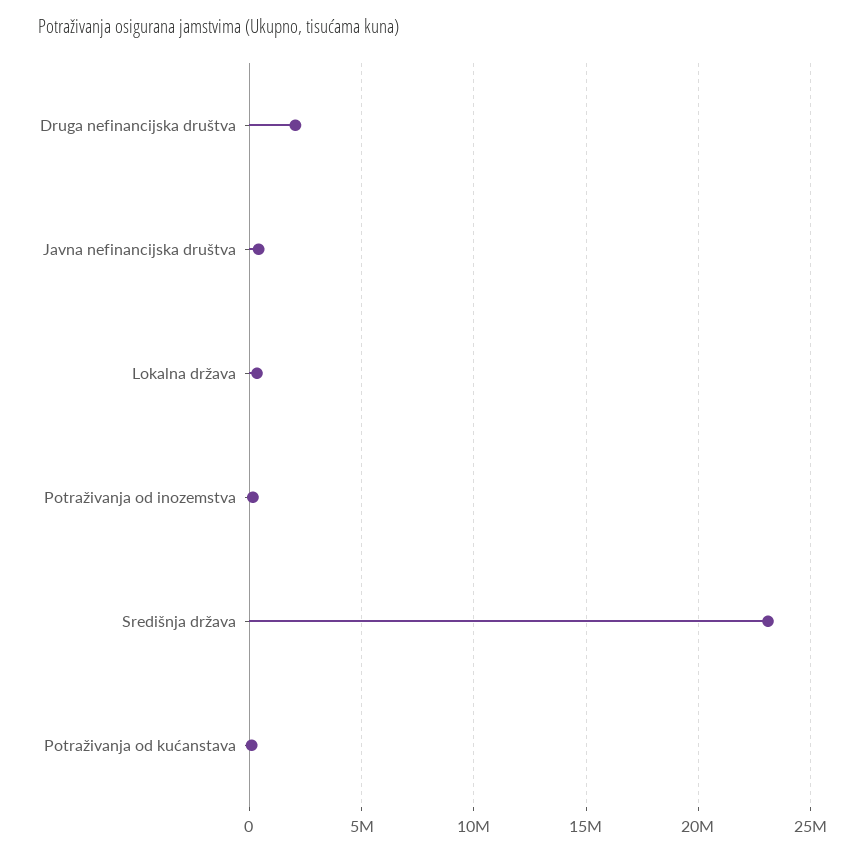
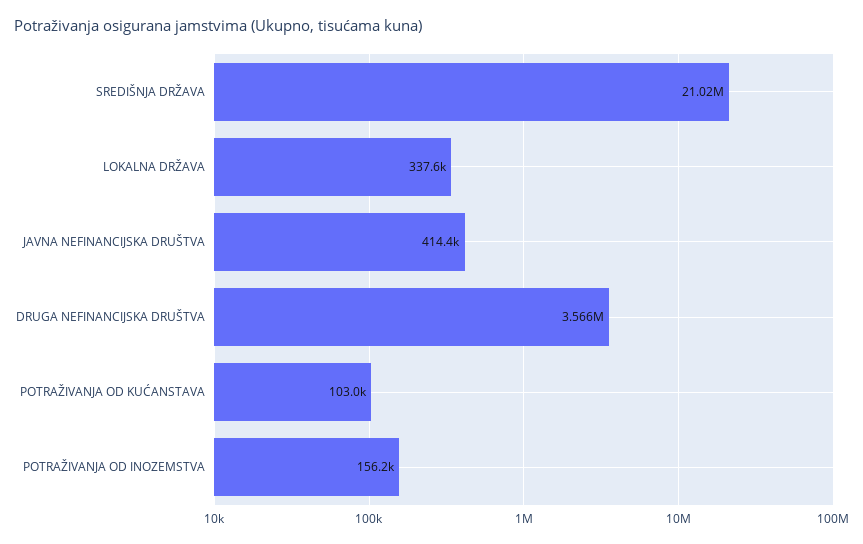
Druga nefinancijska društva: 2000000 -> 3566000
Središnja država: 23000000 -> 21020000

